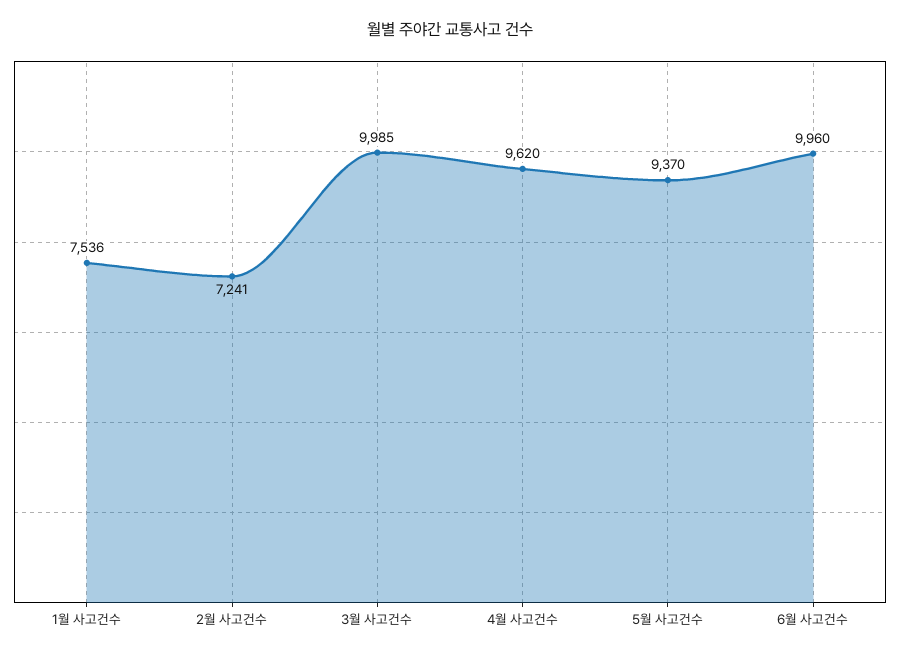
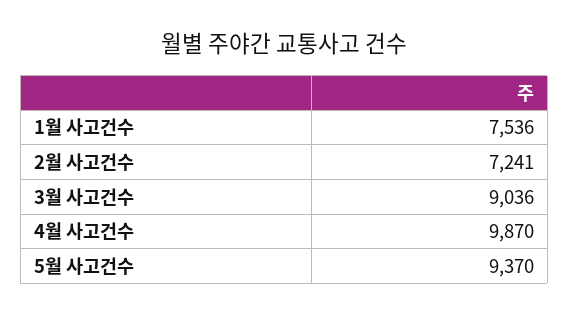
3월 사고건수: 9985 -> 9036
4월 사고건수: 9620 -> 9870
6월 사고건수: 9960 -> none

